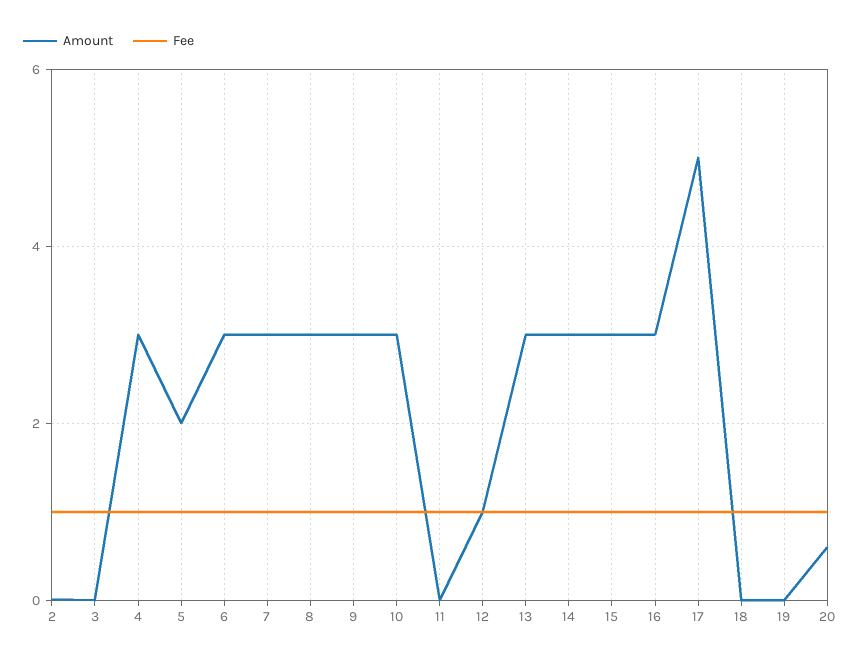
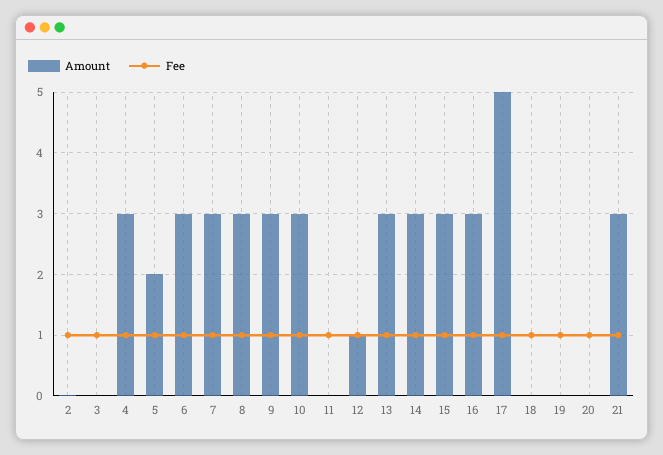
Amount, 20: 0.6 -> 0
Amount, 21: none -> 3
Fee, 21: none -> 1

